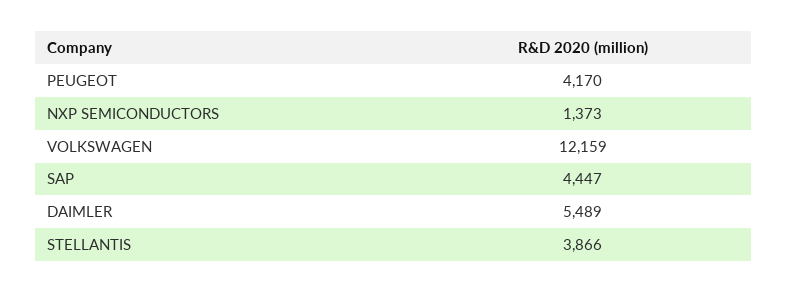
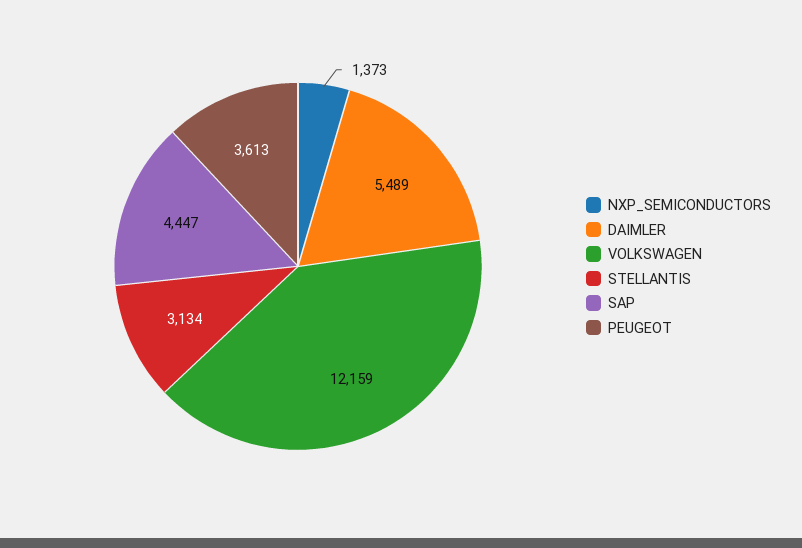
PEUGEOT: 4170 -> 3613
STELLANTIS: 3866 -> 3134

